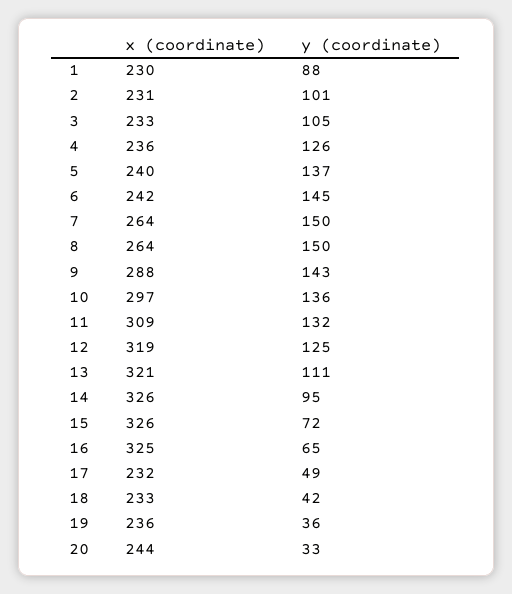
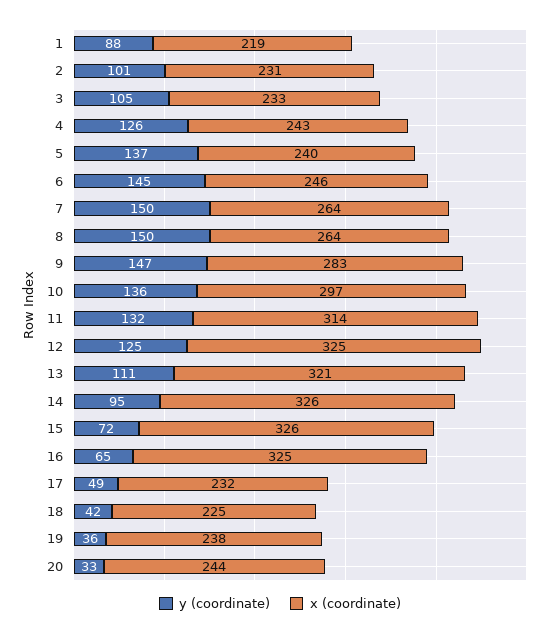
x (coordinate), 1: 230 -> 219
x (coordinate), 4: 236 -> 243
x (coordinate), 6: 242 -> 246
x (coordinate), 9: 288 -> 283
y (coordinate), 9: 143 -> 147
x (coordinate), 11: 309 -> 314
x (coordinate), 12: 319 -> 325
x (coordinate), 18: 233 -> 225
x (coordinate), 19: 236 -> 238

